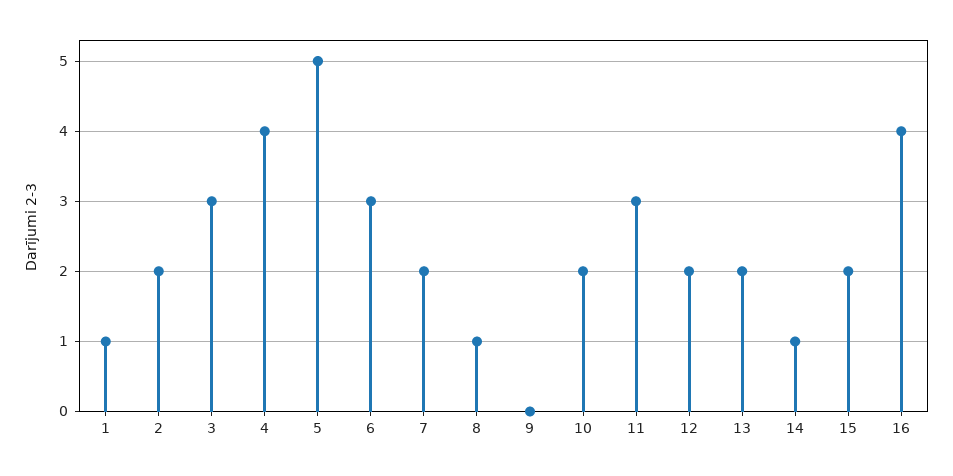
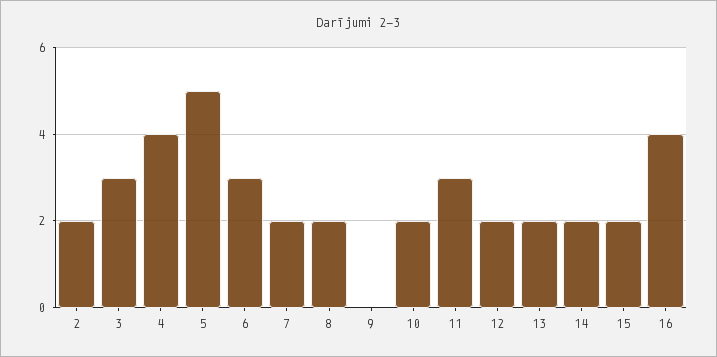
1: 1 -> none
8: 1 -> 2
14: 1 -> 2

